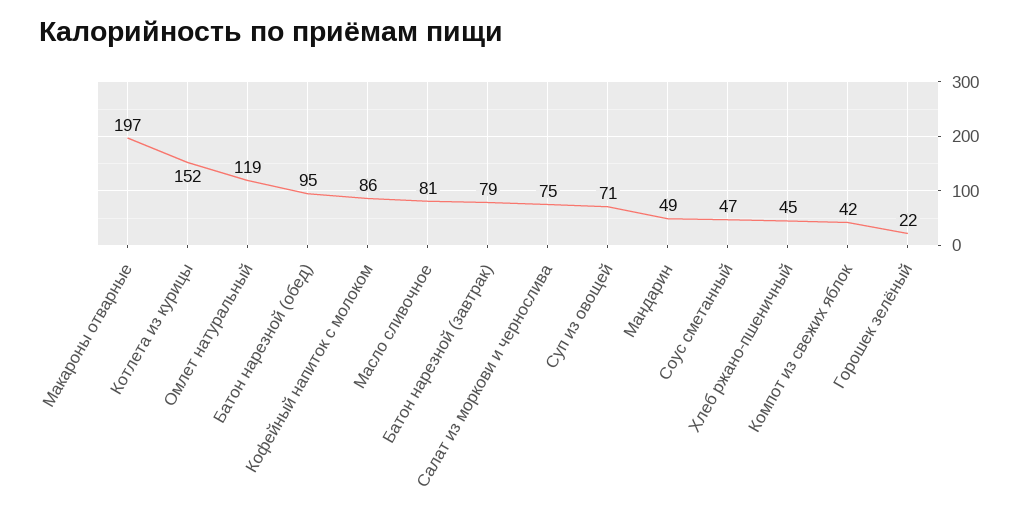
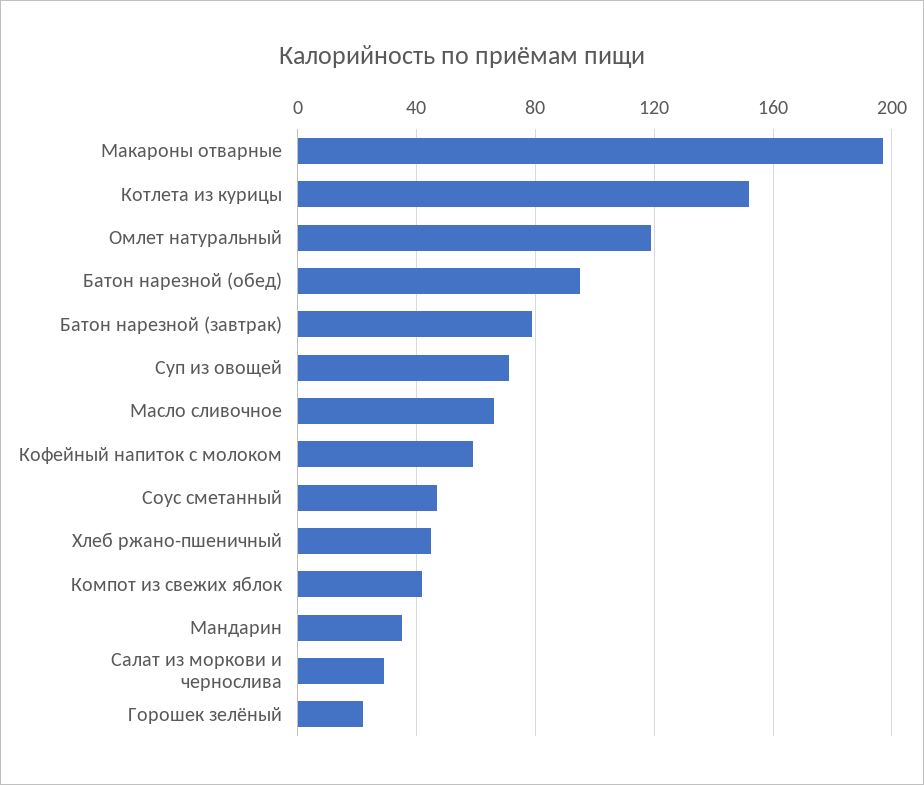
Кофейный напиток с молоком: 86 -> 60
Масло сливочное: 81 -> 65
Салат из моркови и чернослива: 75 -> 30
Мандарин: 49 -> 35

